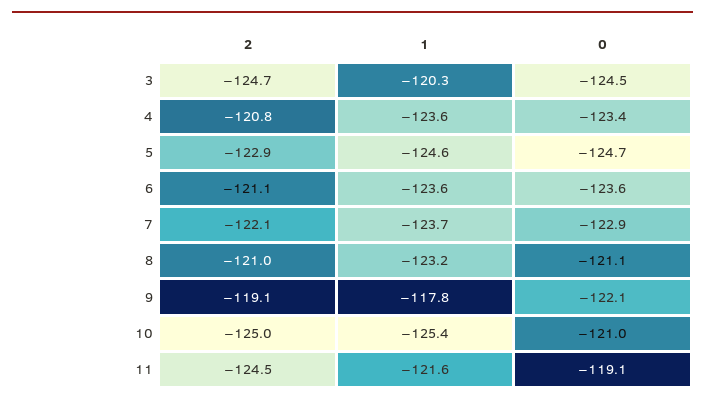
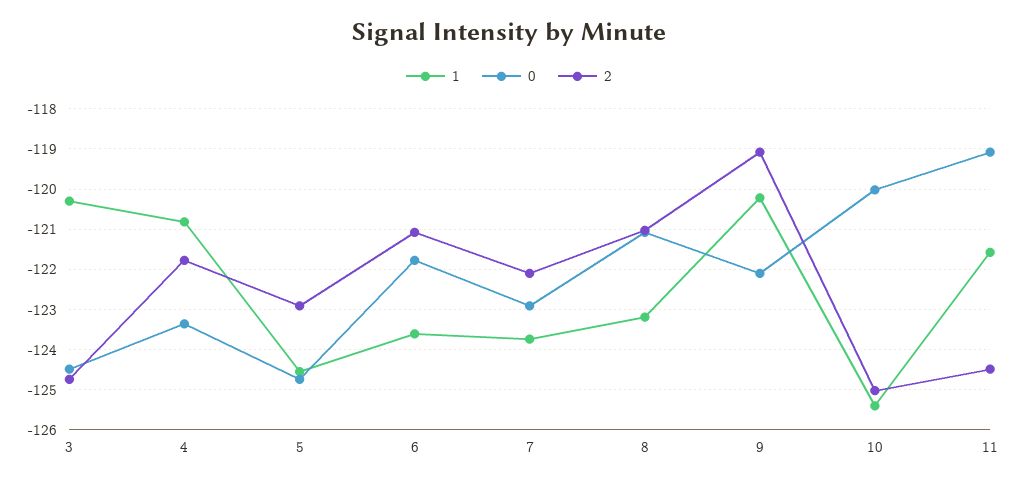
2, 4: -120.8 -> -121.8
1, 4: -123.6 -> -120.8
0, 6: -123.6 -> -121.8
1, 9: -117.8 -> -120.2
0, 10: -121 -> -120

